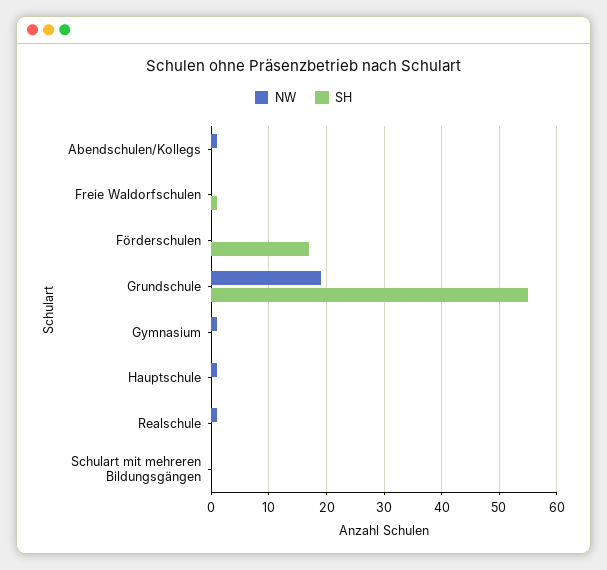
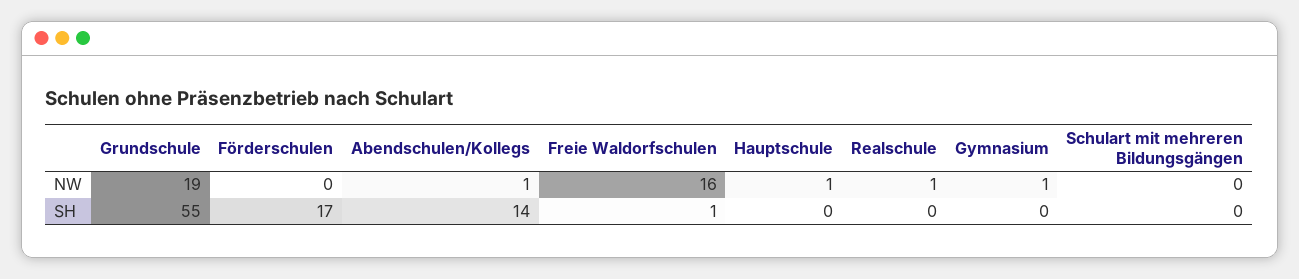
SH, Abendschulen/Kollegs: 0 -> 14
NW, Freie Waldorfschulen: 0 -> 16

